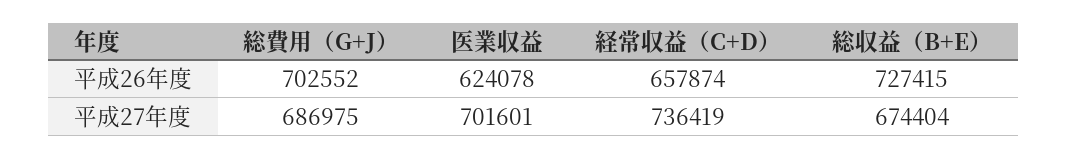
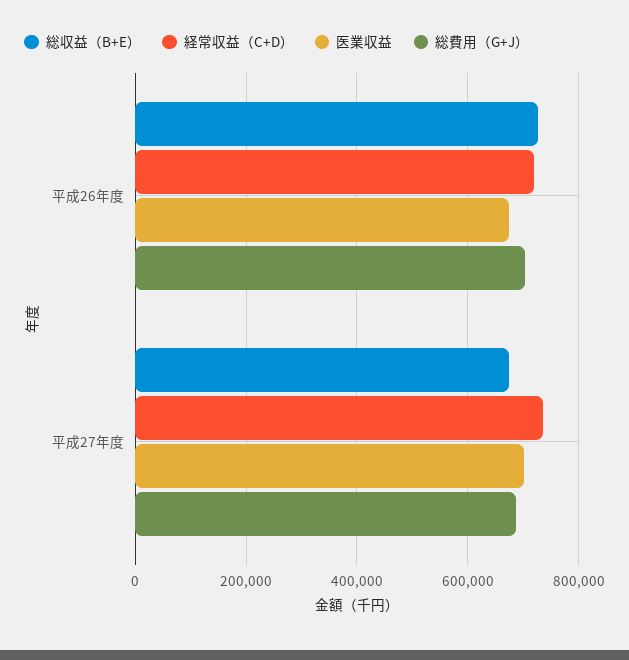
医業収益, 平成26年度: 624078 -> 680000
経常収益（C+D）, 平成26年度: 657874 -> 720000

